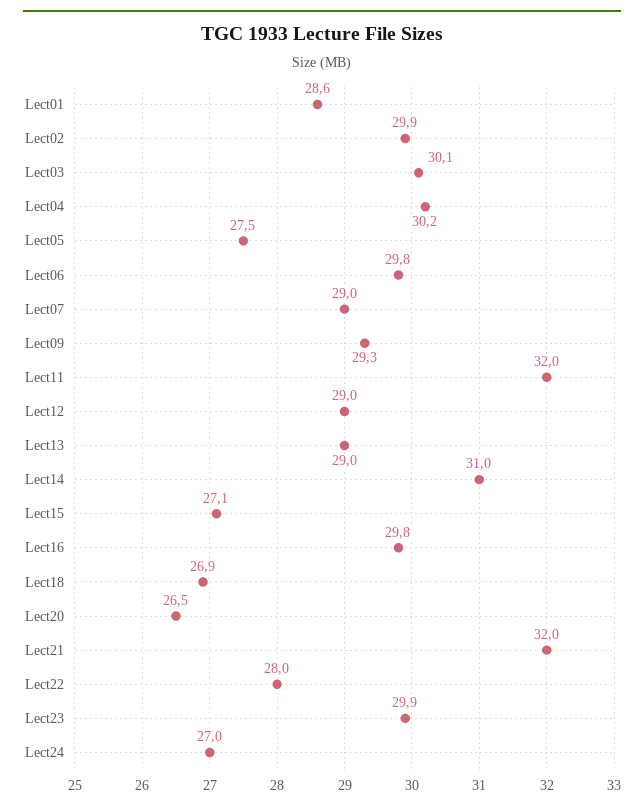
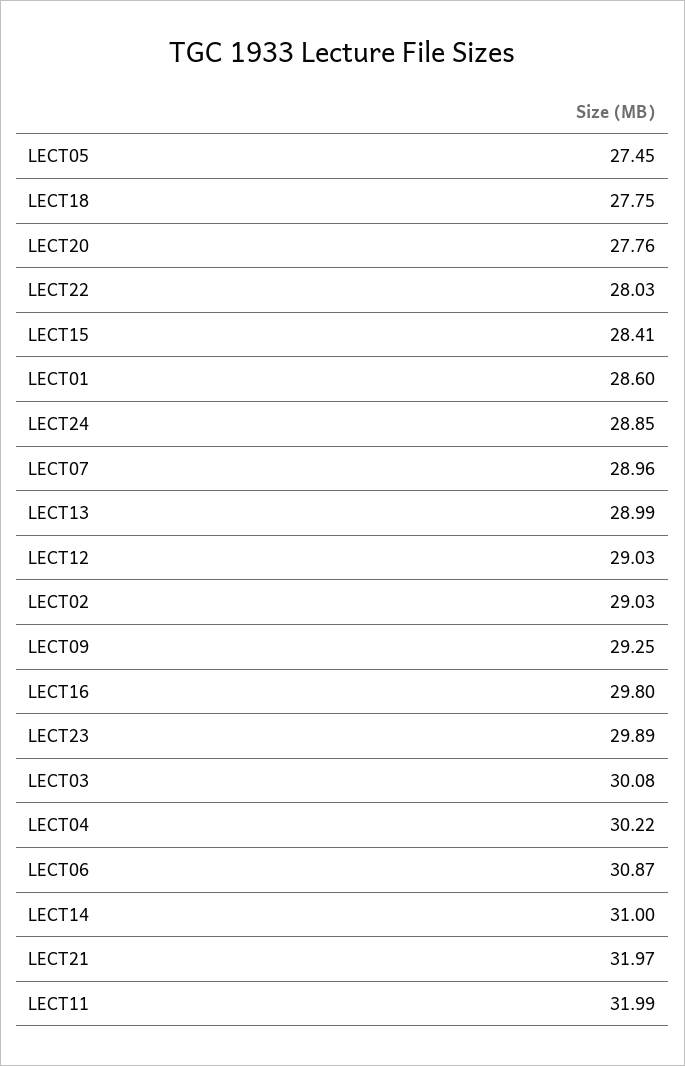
Lect02: 29.9 -> 29.03
Lect06: 29.8 -> 30.87
Lect15: 27.1 -> 28.41
Lect18: 26.9 -> 27.75
Lect20: 26.5 -> 27.76
Lect24: 27 -> 28.85

